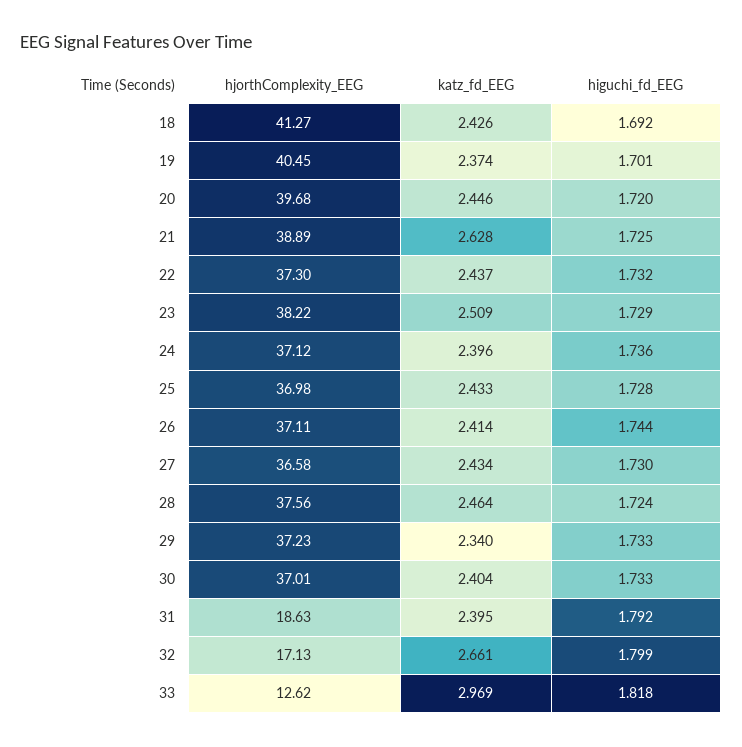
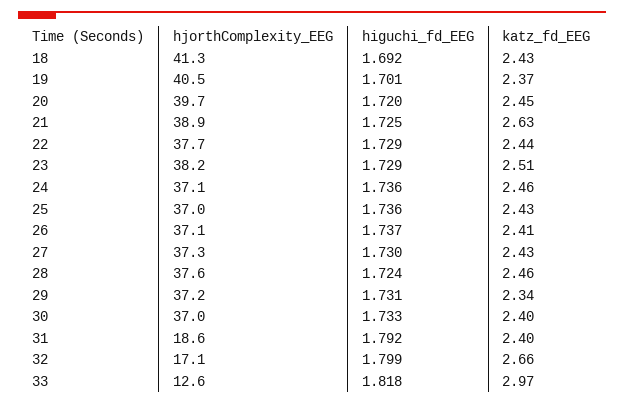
hjorthComplexity_EEG, 22: 37.3 -> 37.7
higuchi_fd_EEG, 22: 1.732 -> 1.729
katz_fd_EEG, 24: 2.396 -> 2.46
higuchi_fd_EEG, 25: 1.728 -> 1.736
higuchi_fd_EEG, 26: 1.744 -> 1.737
hjorthComplexity_EEG, 27: 36.58 -> 37.3
higuchi_fd_EEG, 29: 1.733 -> 1.731

